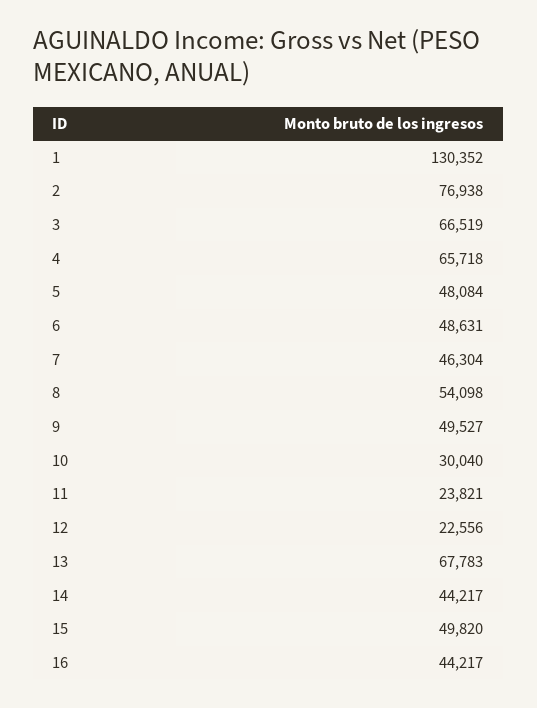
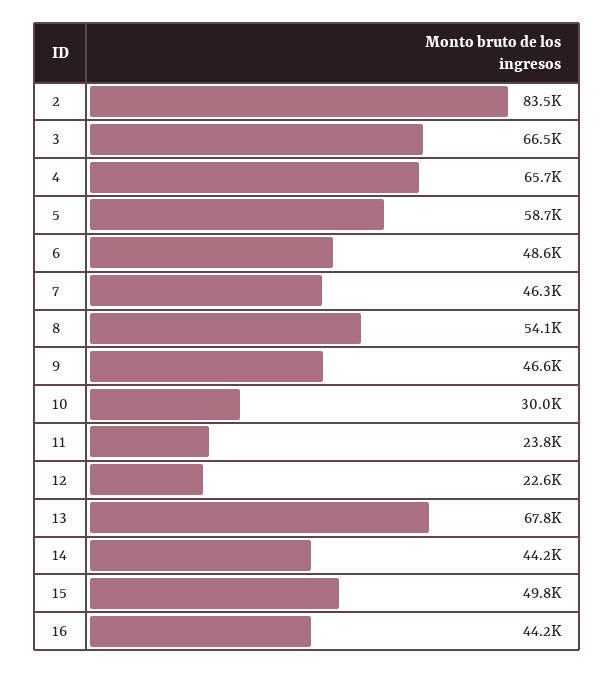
1: 130352 -> none
2: 76938 -> 83500
5: 48084 -> 58700
9: 49527 -> 46600

